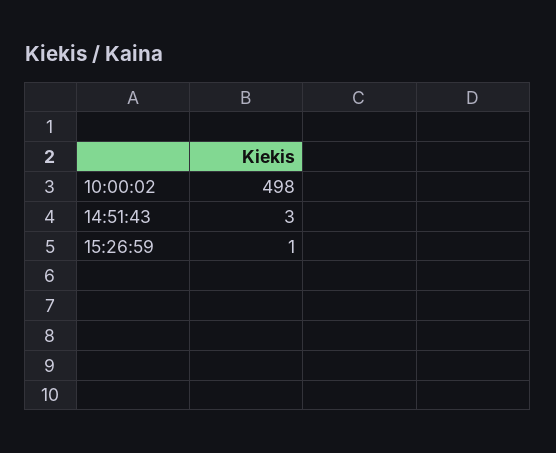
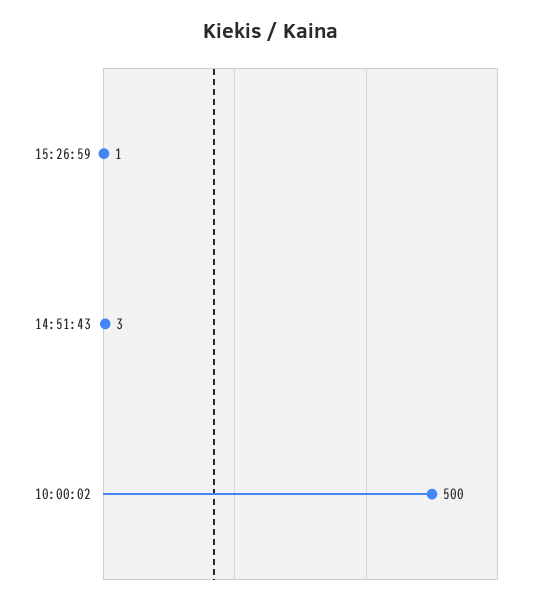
10:00:02: 498 -> 500

